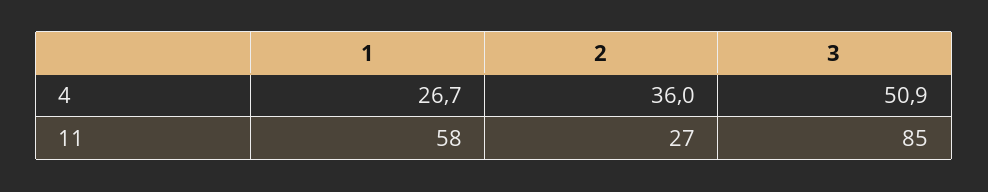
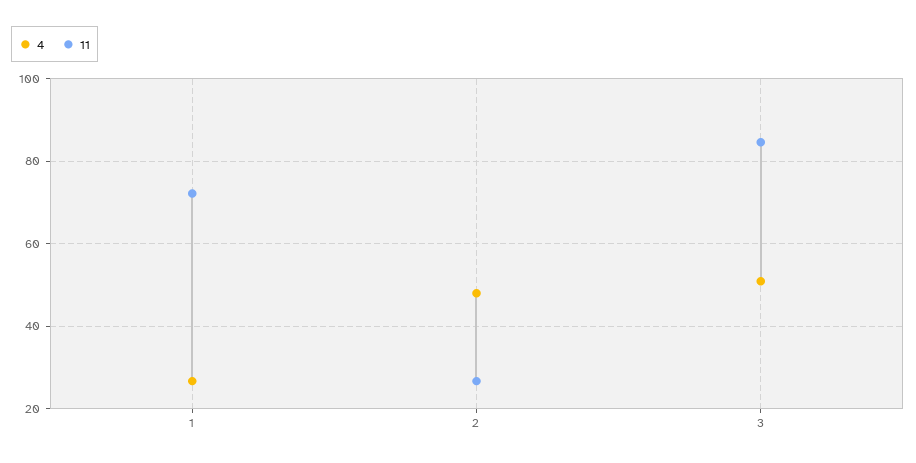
4, 2: 36 -> 48
11, 1: 58 -> 72

